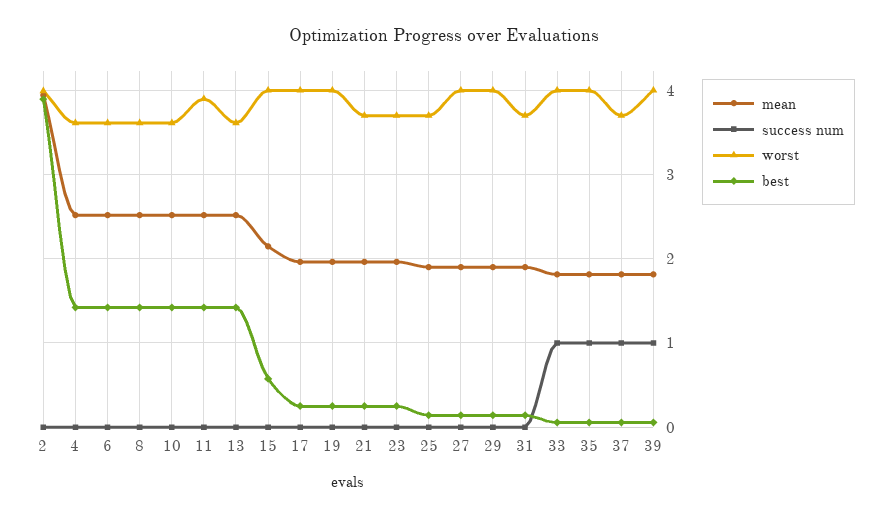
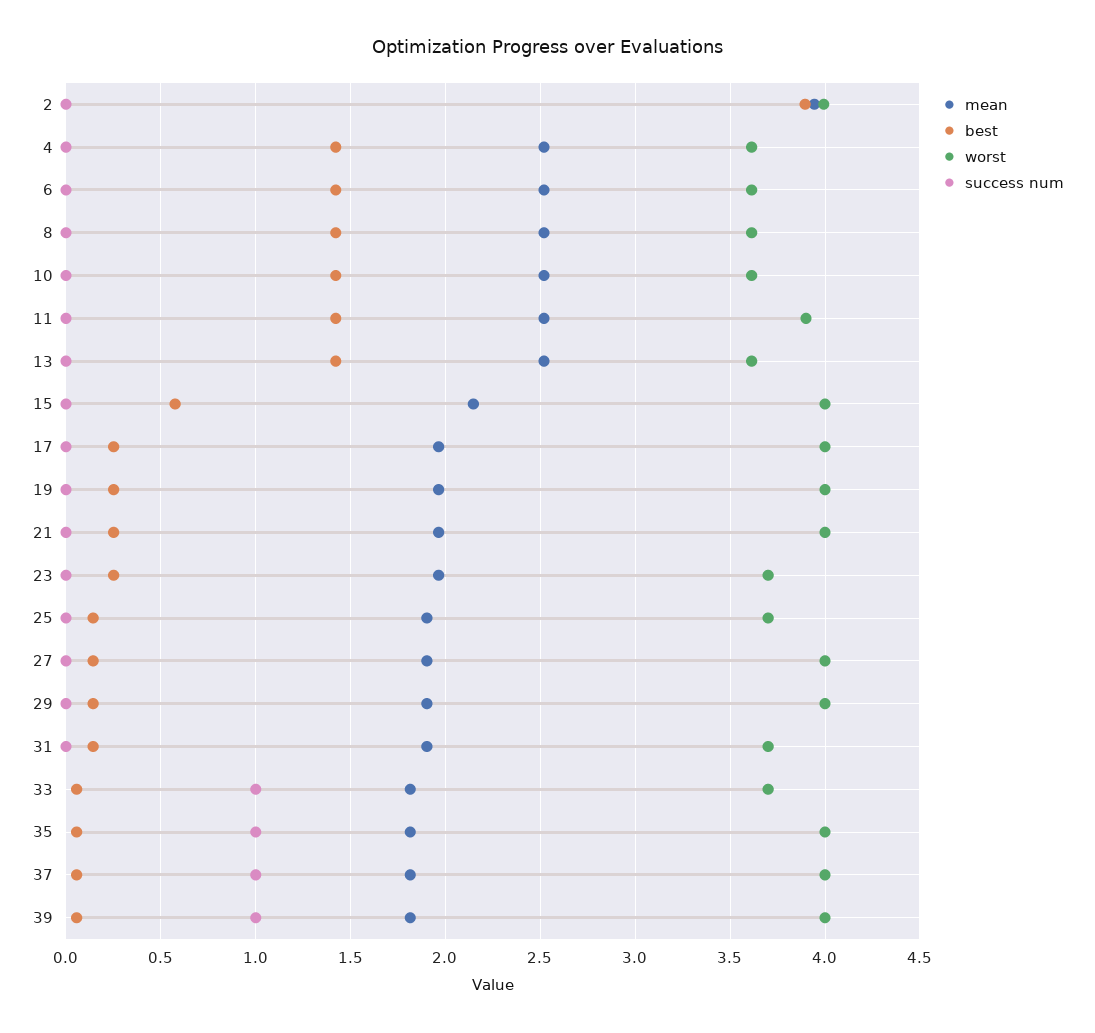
worst, 21: 3.7 -> 4
worst, 33: 4 -> 3.7
worst, 37: 3.7 -> 4

